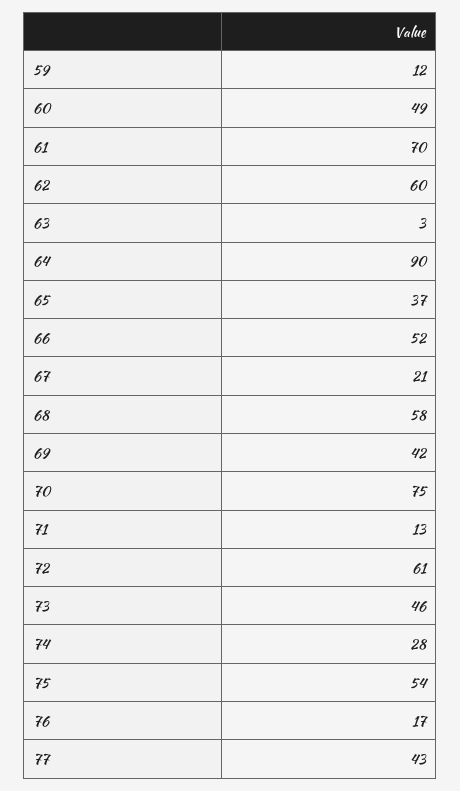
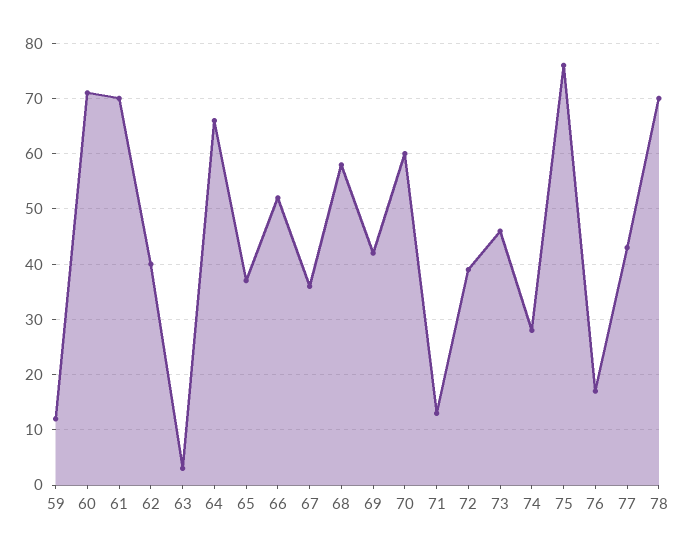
60: 49 -> 70
62: 60 -> 40
64: 90 -> 65
67: 21 -> 35
70: 75 -> 60
72: 61 -> 40
75: 54 -> 75
78: none -> 70

